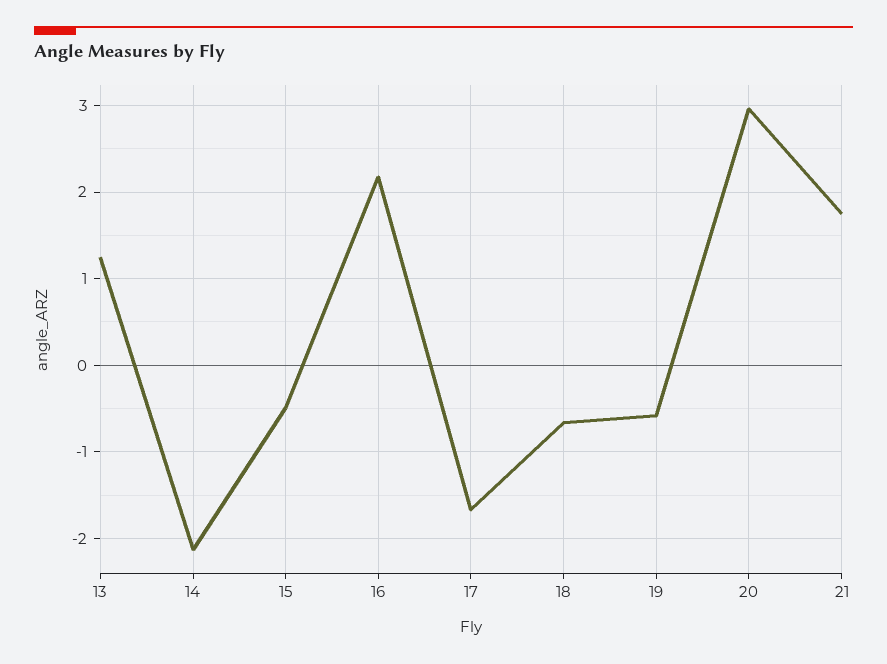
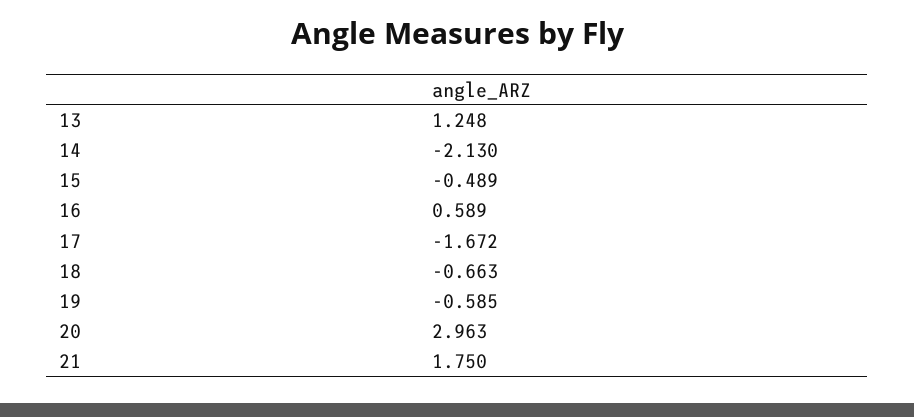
16: 2.2 -> 0.589

